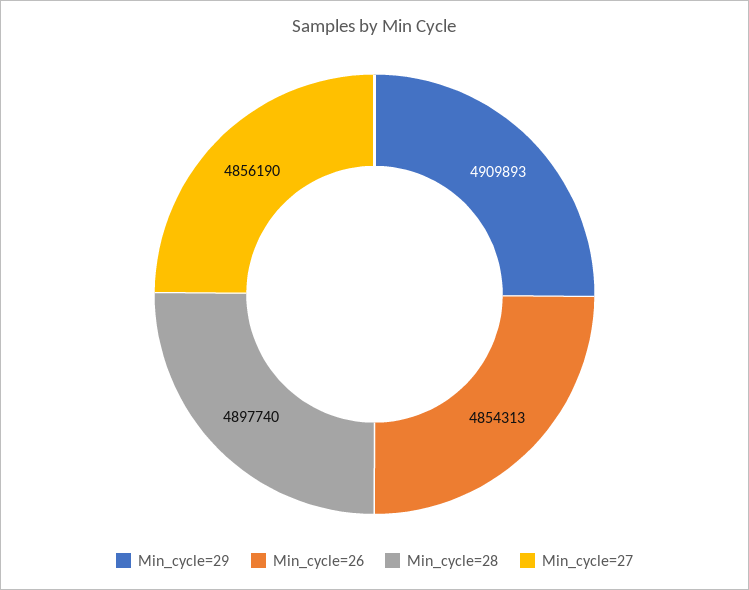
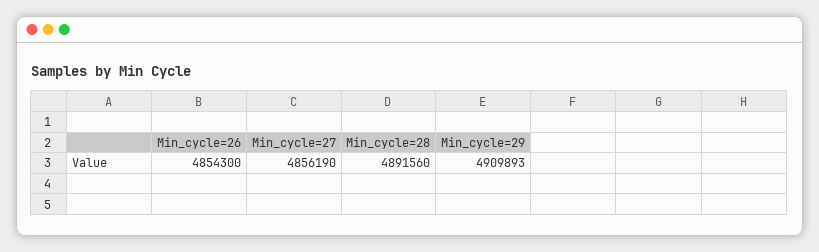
Min_cycle=26: 4854313 -> 4854300
Min_cycle=28: 4897740 -> 4891560

